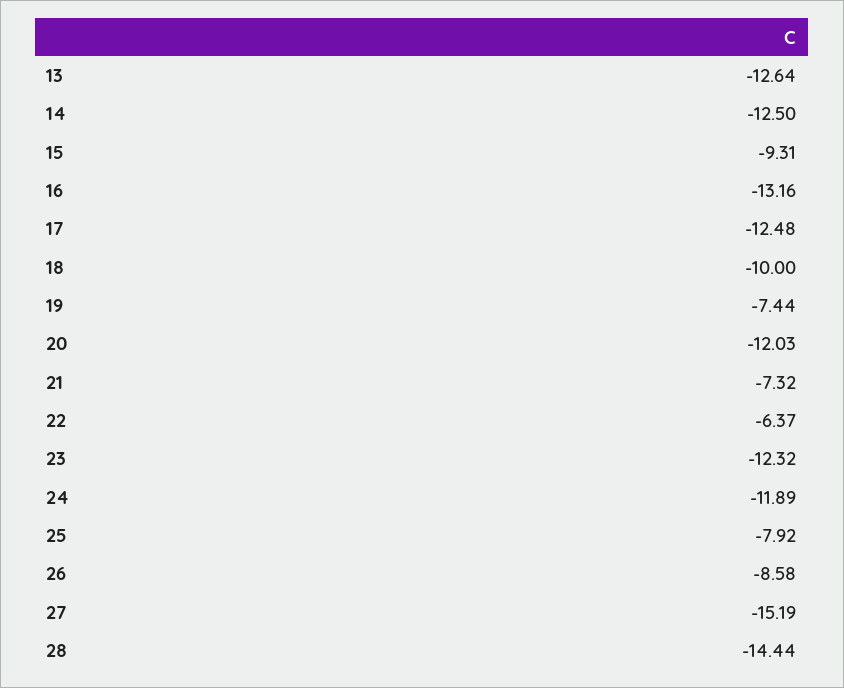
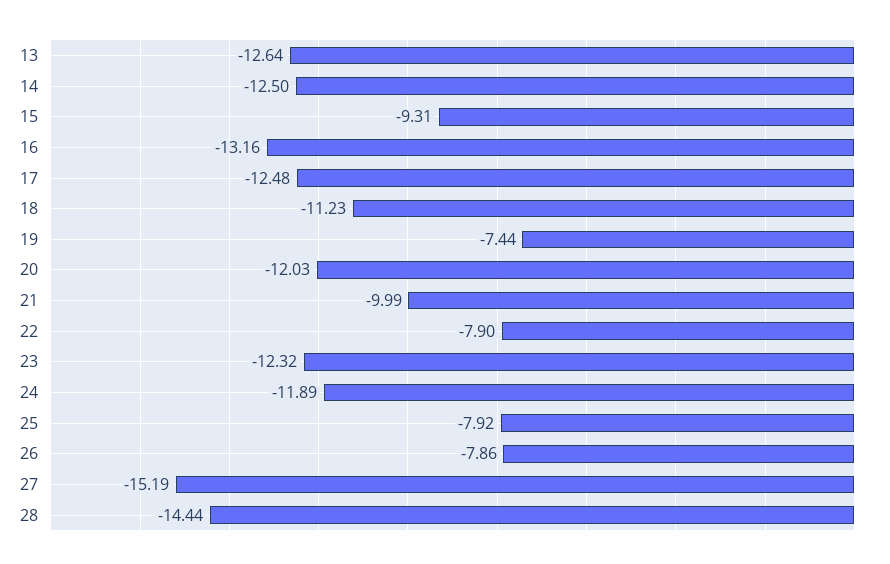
18: -10 -> -11.23
21: -7.32 -> -9.99
22: -6.37 -> -7.9
26: -8.58 -> -7.86

